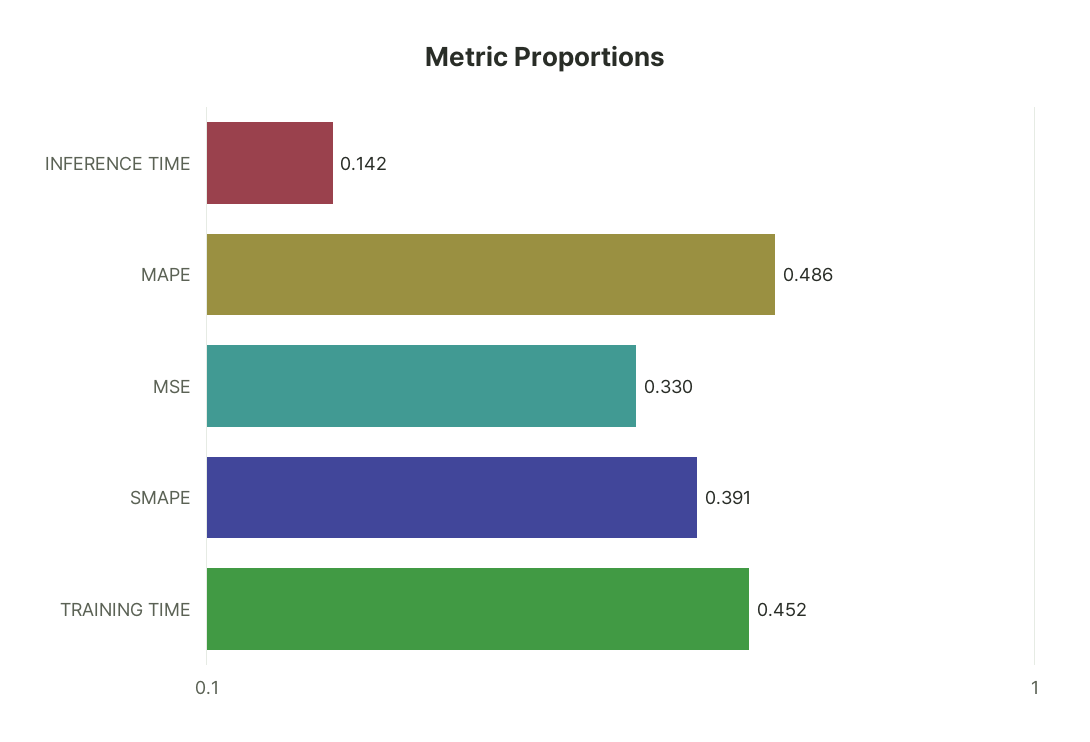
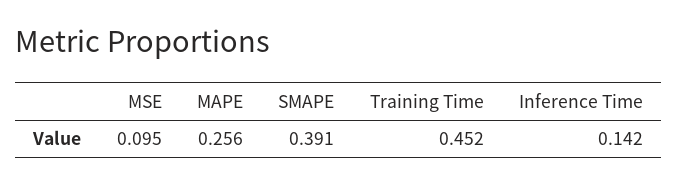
MAPE: 0.486 -> 0.256
MSE: 0.33 -> 0.095

